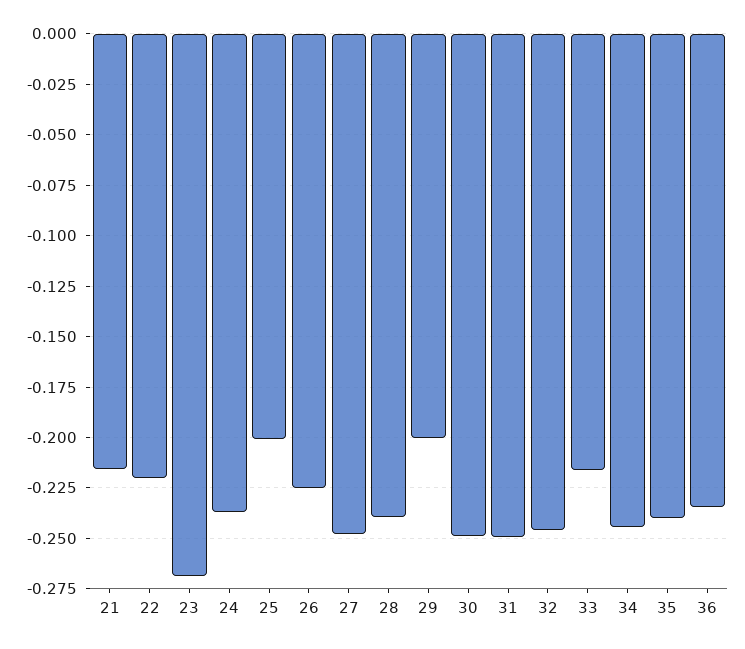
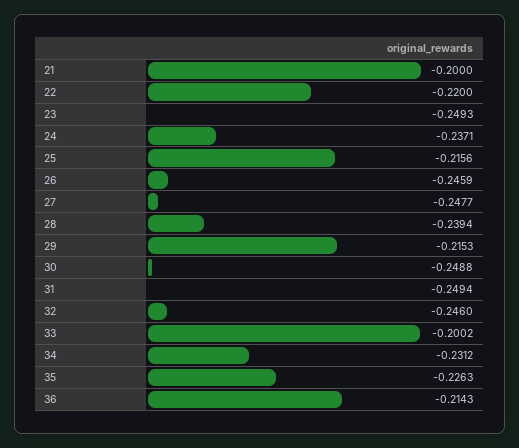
21: -0.215 -> -0.2
23: -0.27 -> -0.2493
25: -0.2 -> -0.2156
26: -0.225 -> -0.2459
29: -0.2 -> -0.2153
33: -0.215 -> -0.2002
34: -0.245 -> -0.2312
35: -0.24 -> -0.2263
36: -0.235 -> -0.2143

